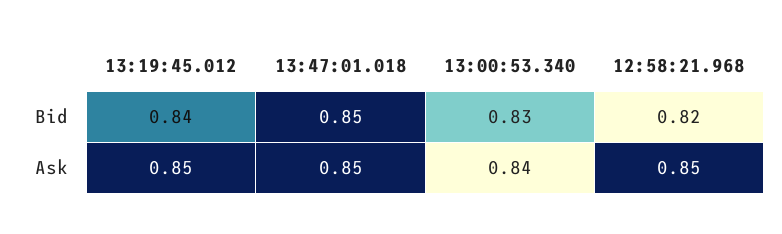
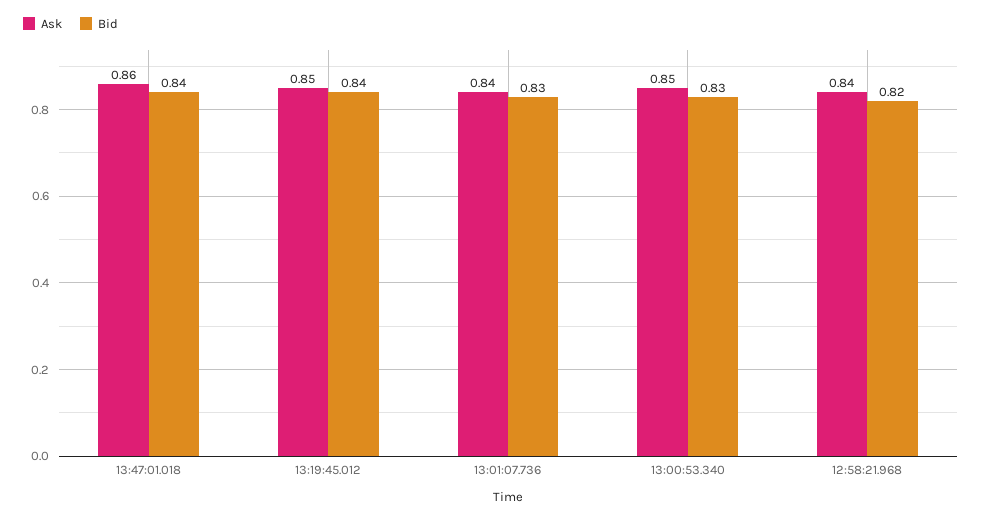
Bid, 13:47:01.018: 0.85 -> 0.84
Ask, 13:47:01.018: 0.85 -> 0.86
Ask, 13:00:53.340: 0.84 -> 0.85
Ask, 12:58:21.968: 0.85 -> 0.84
Ask, 13:01:07.736: none -> 0.84
Bid, 13:01:07.736: none -> 0.83

